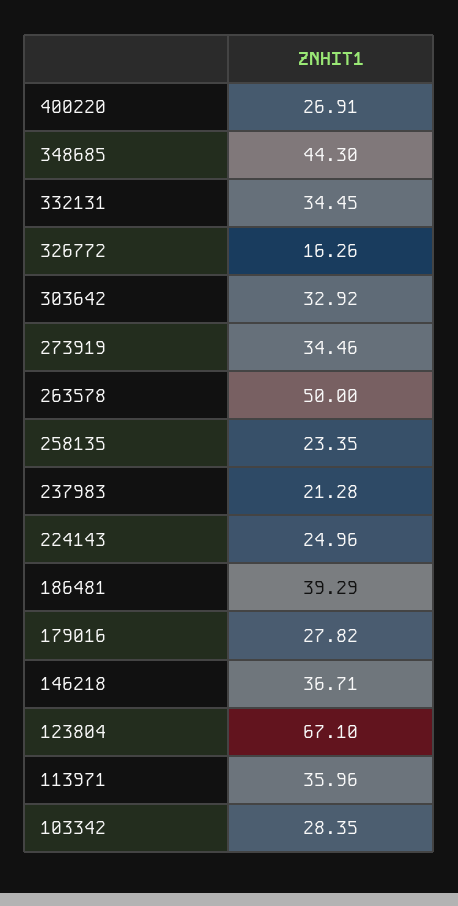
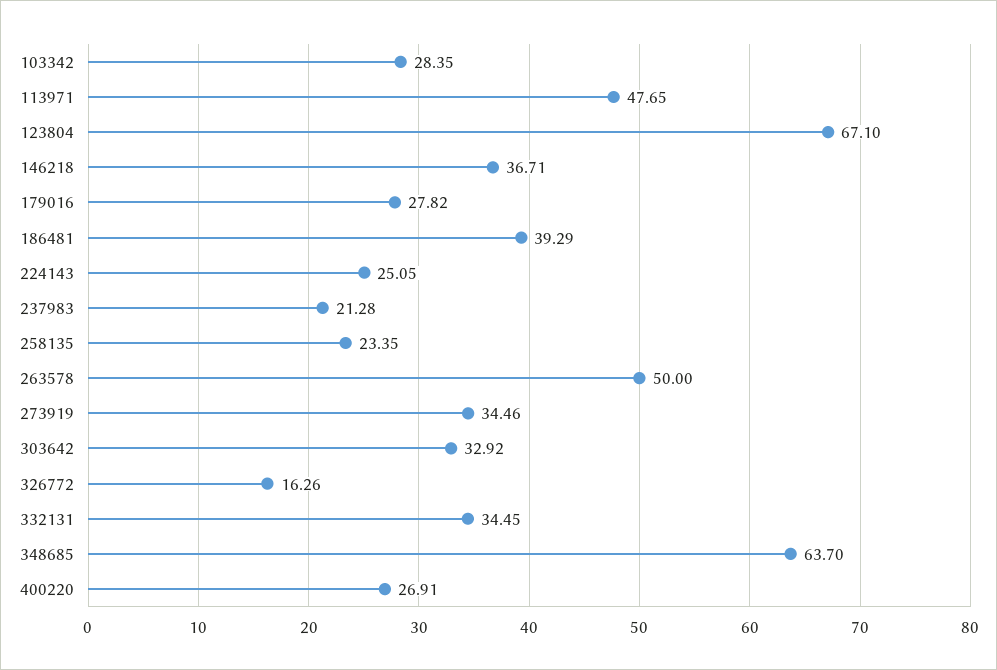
348685: 44.3 -> 63.7
224143: 24.96 -> 25.05
113971: 35.96 -> 47.65

